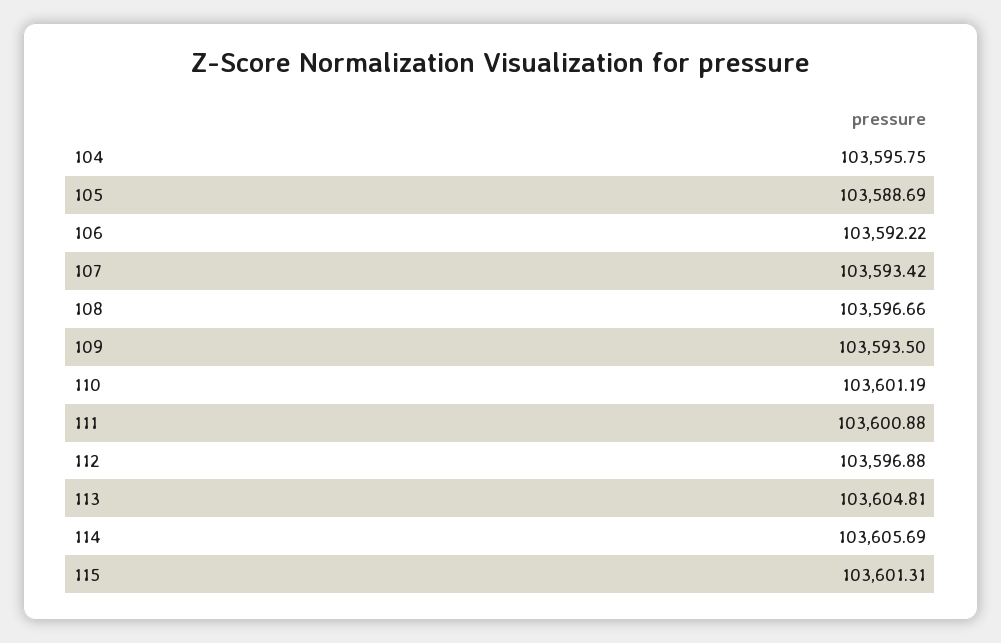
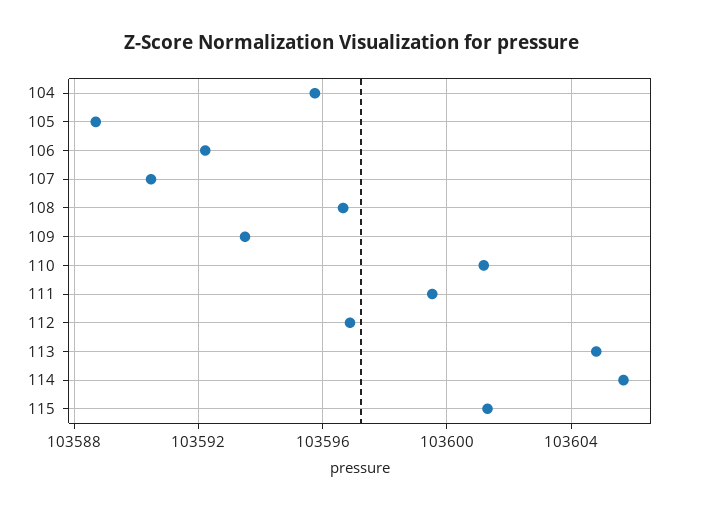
107: 103593.42 -> 103590.5
111: 103600.88 -> 103599.5

